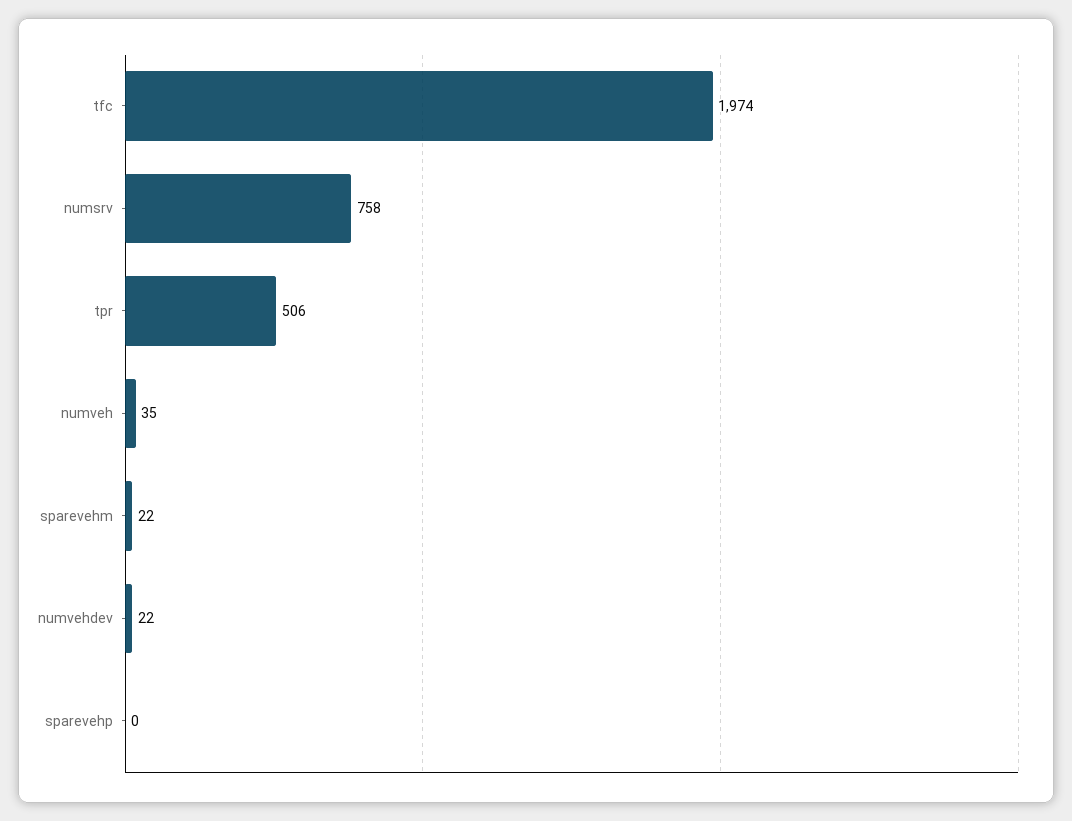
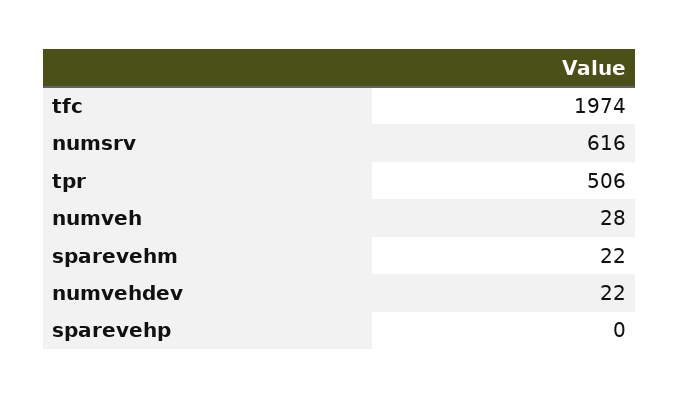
numsrv: 758 -> 616
numveh: 35 -> 28

